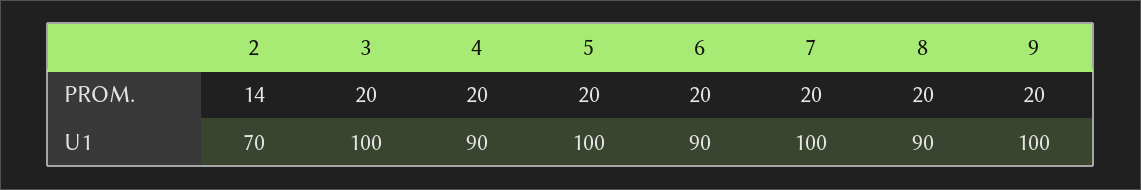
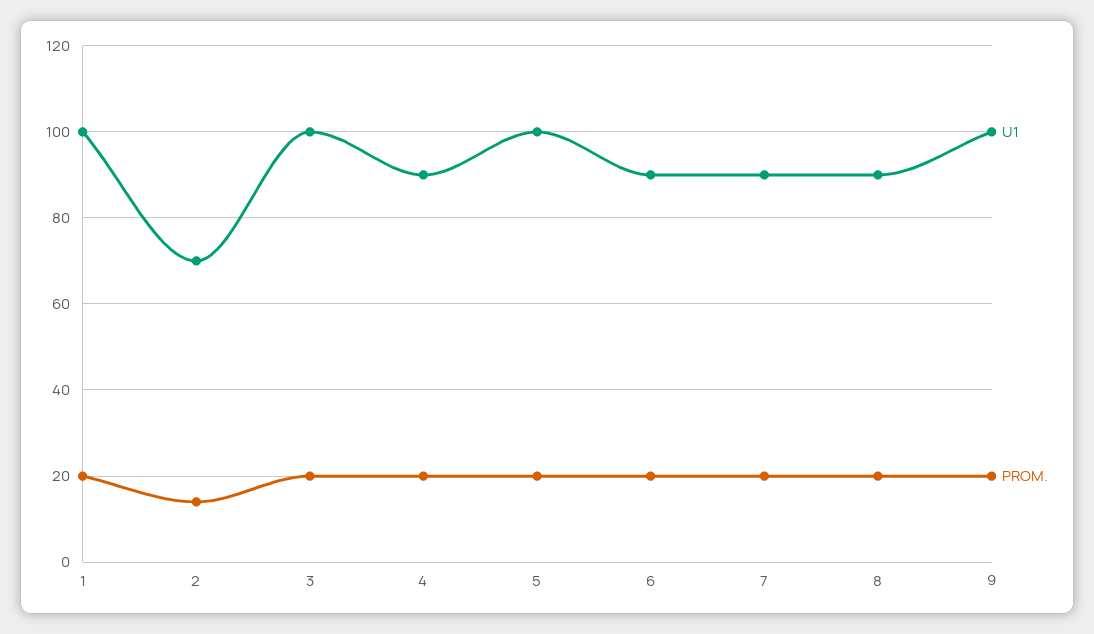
U1, 7: 100 -> 90
U1, 1: none -> 100
PROM., 1: none -> 20

